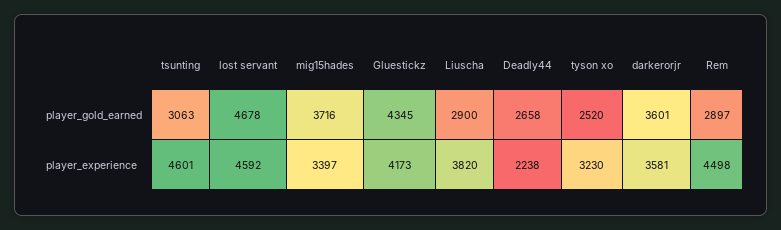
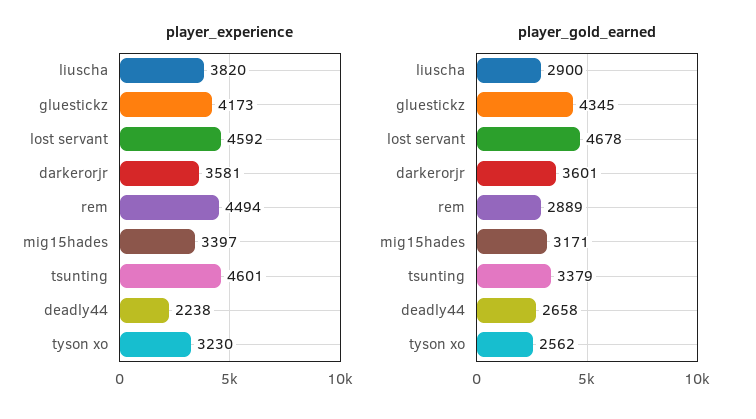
player_gold_earned, tsunting: 3063 -> 3379
player_gold_earned, mig15hades: 3716 -> 3171
player_gold_earned, tyson xo: 2520 -> 2562
player_gold_earned, Rem: 2897 -> 2889
player_experience, Rem: 4498 -> 4494

